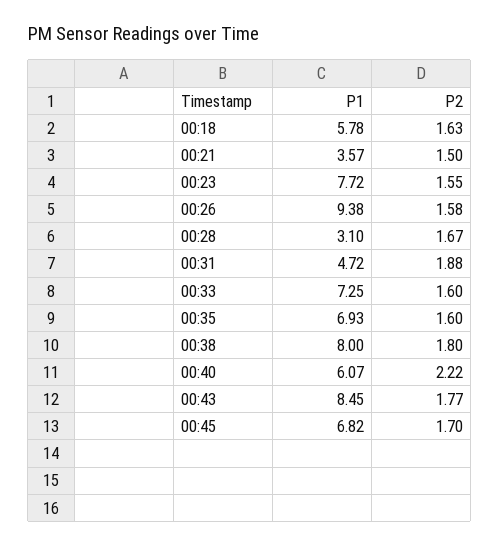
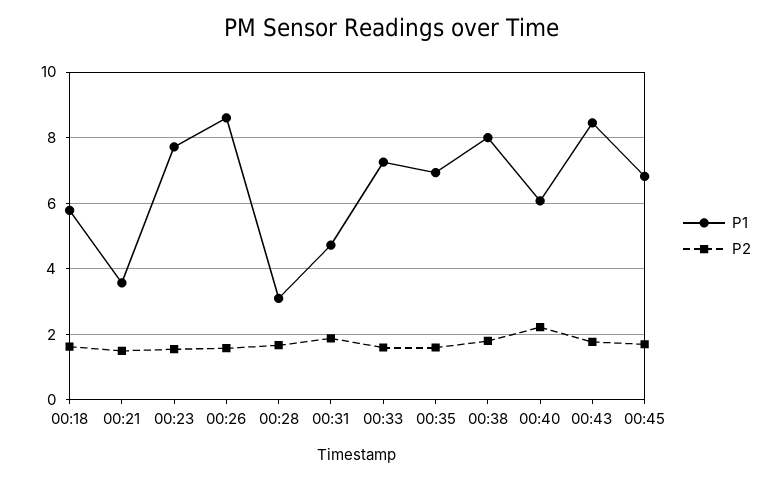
P1, 00:26: 9.38 -> 8.6

